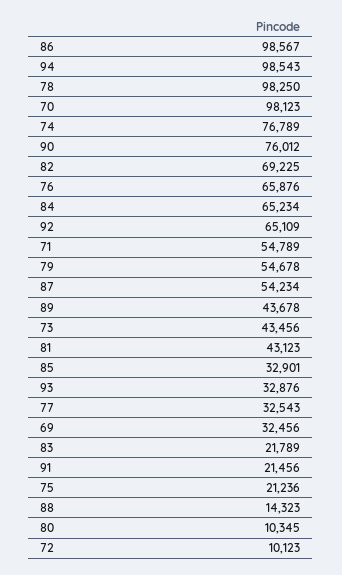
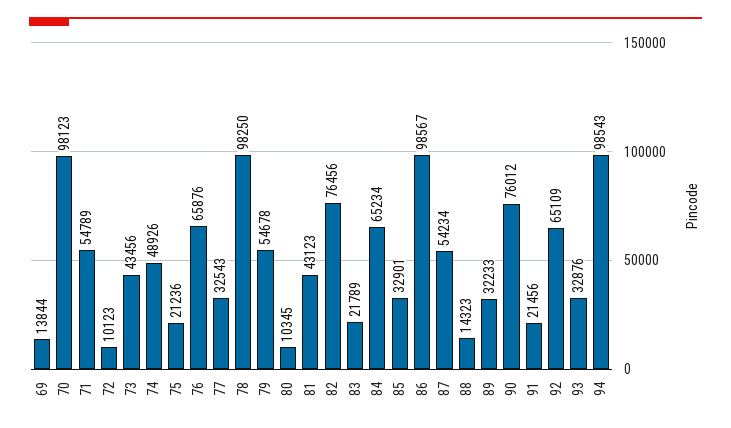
74: 76789 -> 48926
82: 69225 -> 76456
89: 43678 -> 32233
69: 32456 -> 13844

